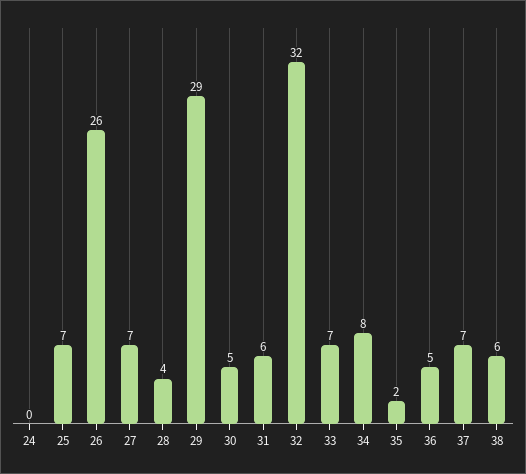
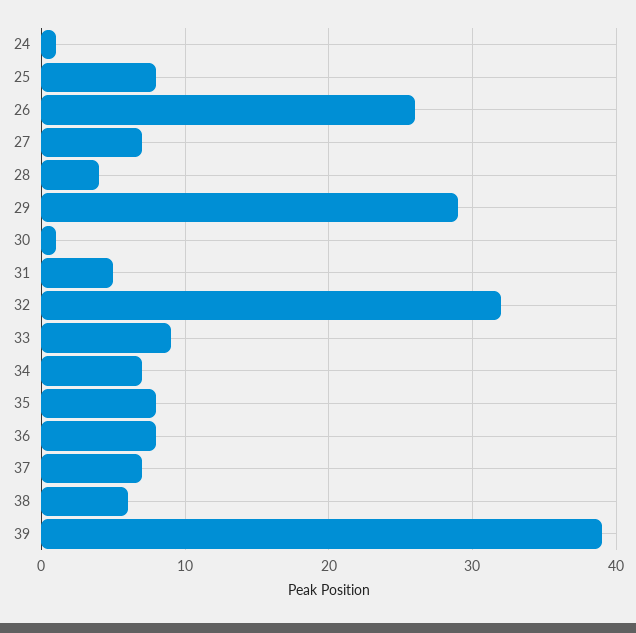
24: 0 -> 1
25: 7 -> 8
30: 5 -> 1
31: 6 -> 5
33: 7 -> 9
34: 8 -> 7
35: 2 -> 8
36: 5 -> 8
39: none -> 39

